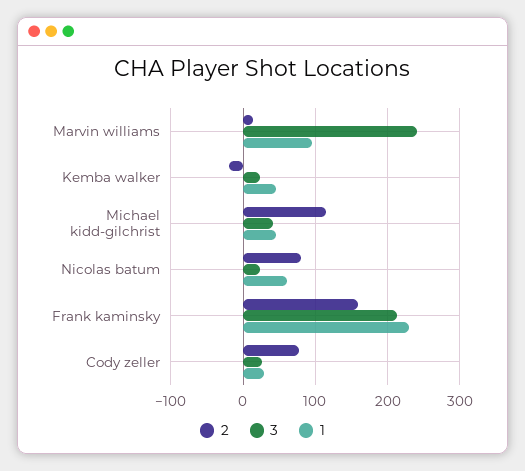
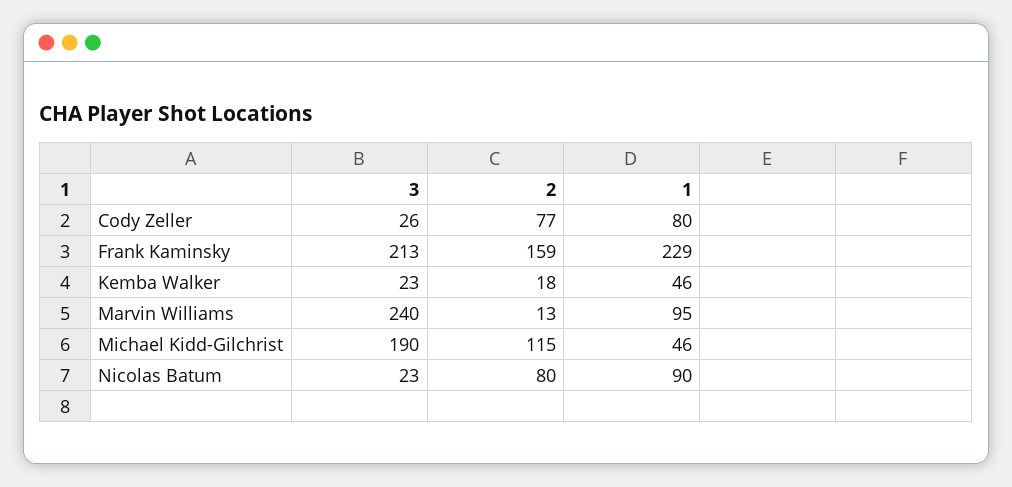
2, Kemba walker: -20 -> 18
3, Michael kidd-gilchrist: 40 -> 190
1, Nicolas batum: 60 -> 90
1, Cody zeller: 30 -> 80

